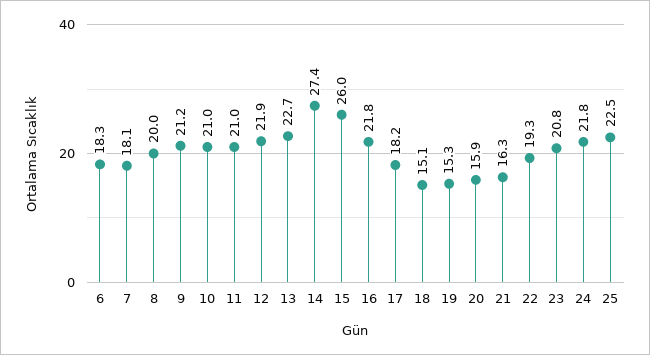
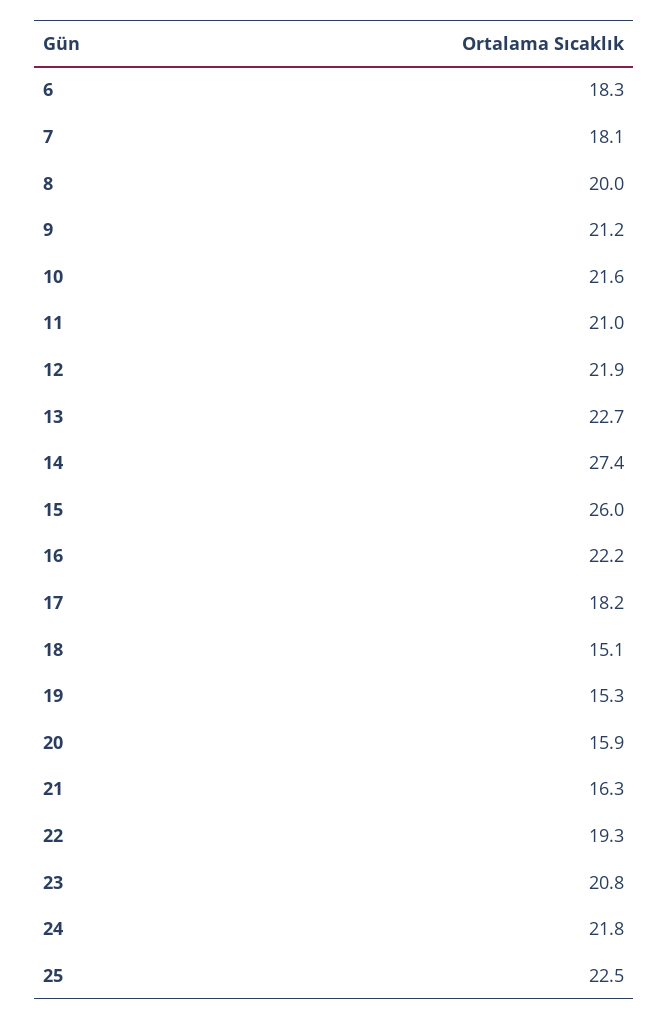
10: 21 -> 21.6
16: 21.8 -> 22.2

